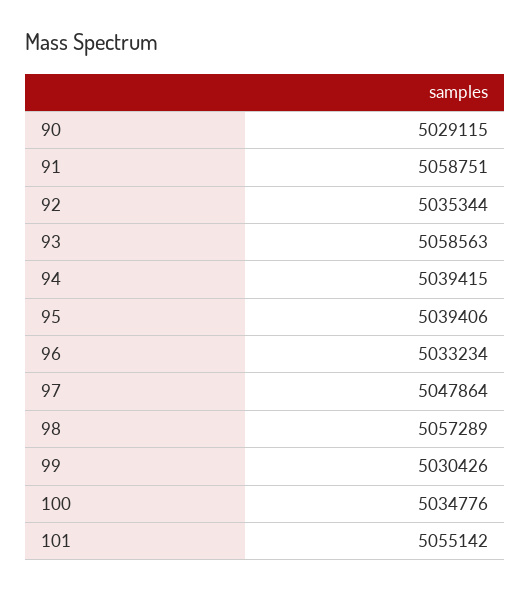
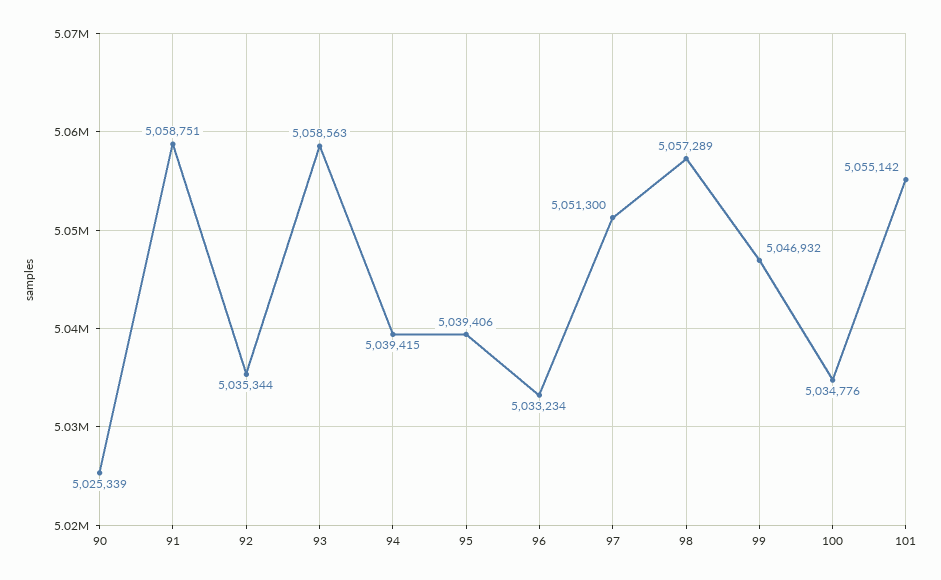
90: 5029115 -> 5025339
97: 5047864 -> 5051300
99: 5030426 -> 5046932

